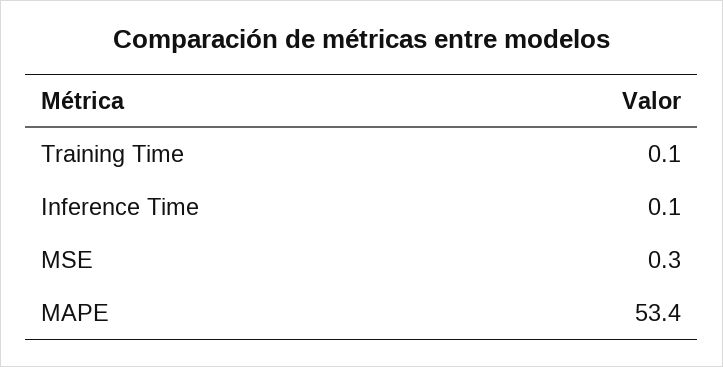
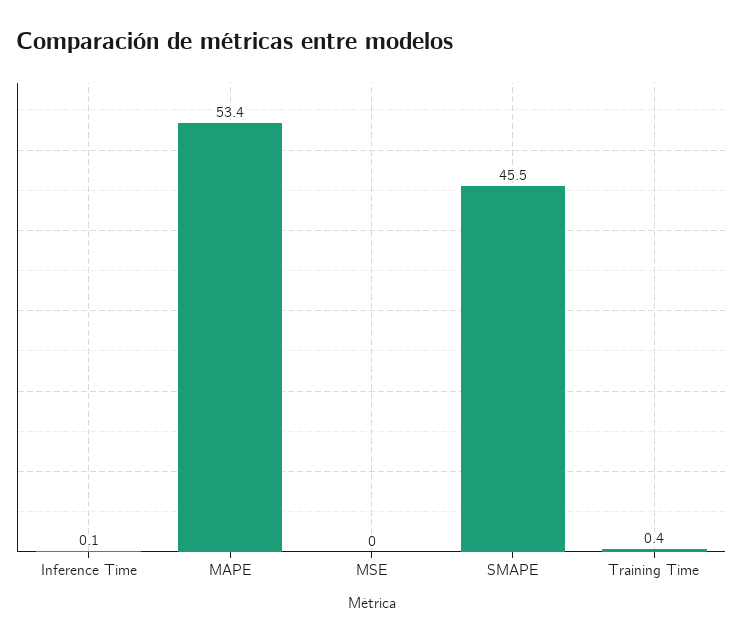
Training Time: 0.1 -> 0.4
MSE: 0.3 -> 0
SMAPE: none -> 45.5

